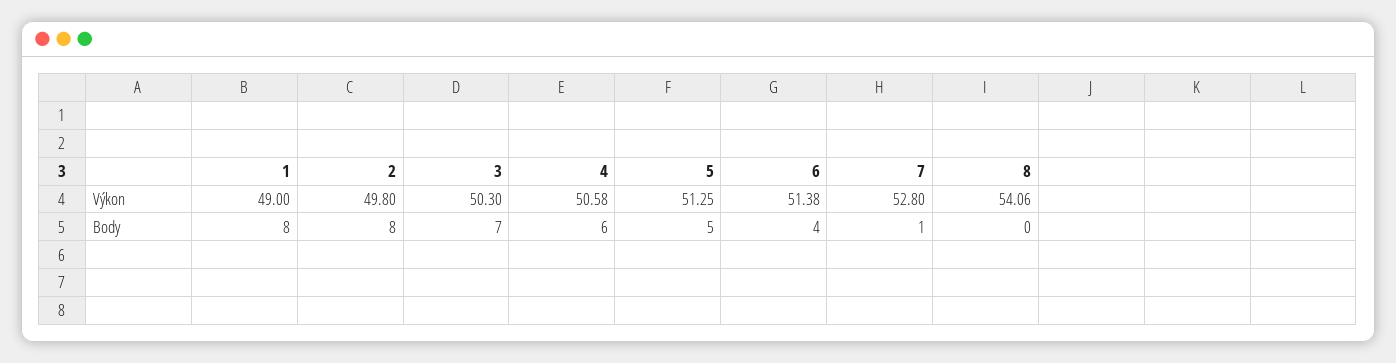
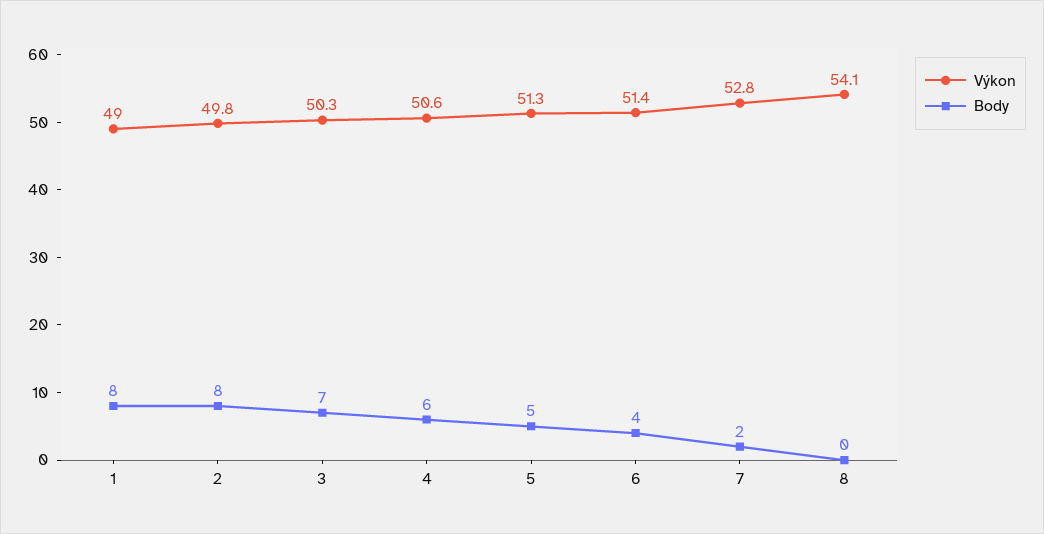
Body, 7: 1 -> 2

